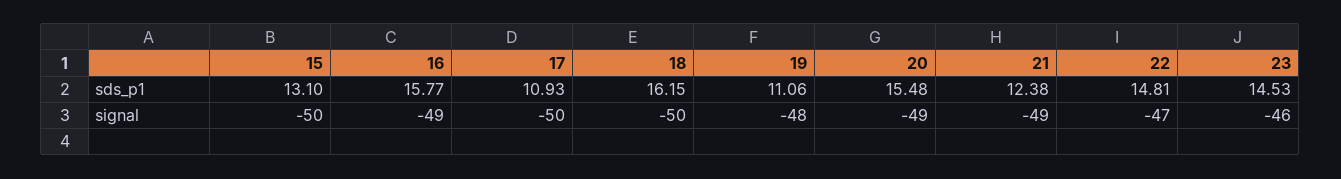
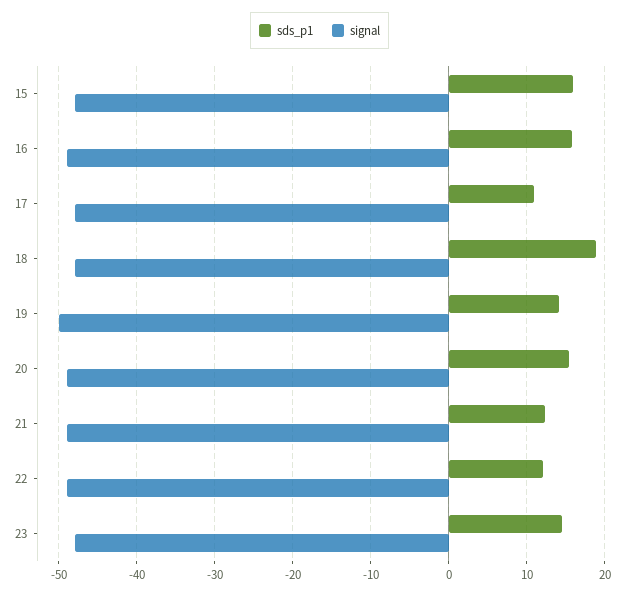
sds_p1, 15: 13.1 -> 16
sds_p1, 18: 16.15 -> 19
sds_p1, 19: 11.06 -> 14
sds_p1, 22: 14.81 -> 12
signal, 15: -50 -> -48
signal, 17: -50 -> -48
signal, 18: -50 -> -48
signal, 19: -48 -> -50
signal, 22: -47 -> -49
signal, 23: -46 -> -48

